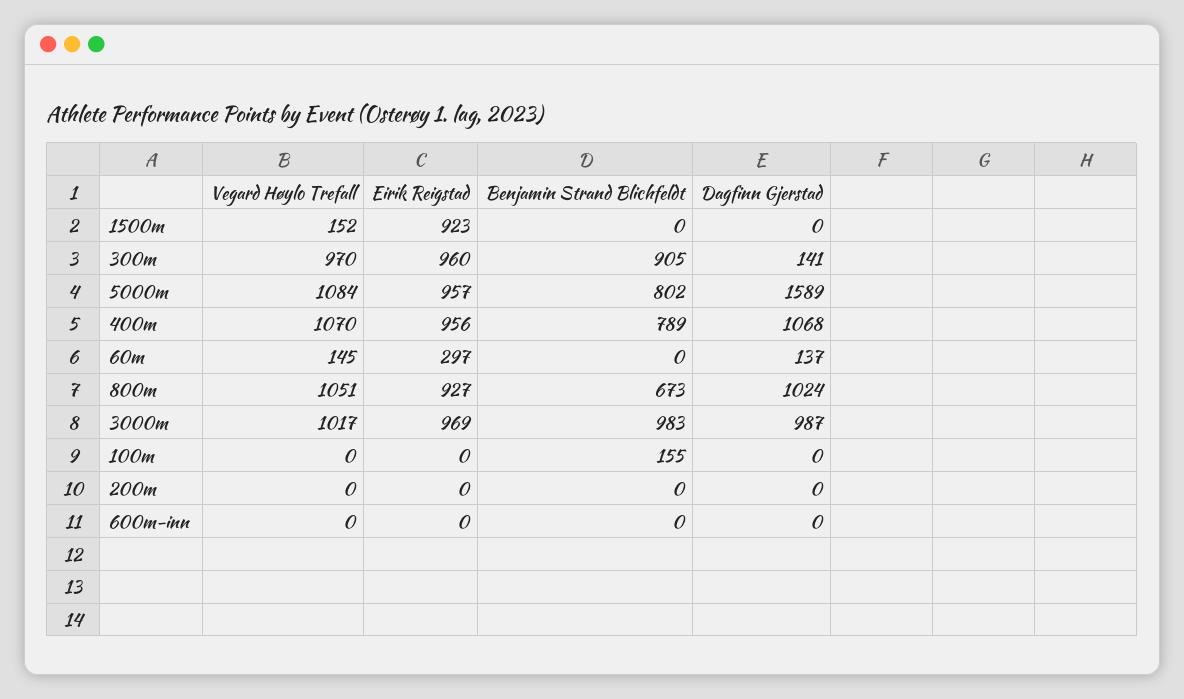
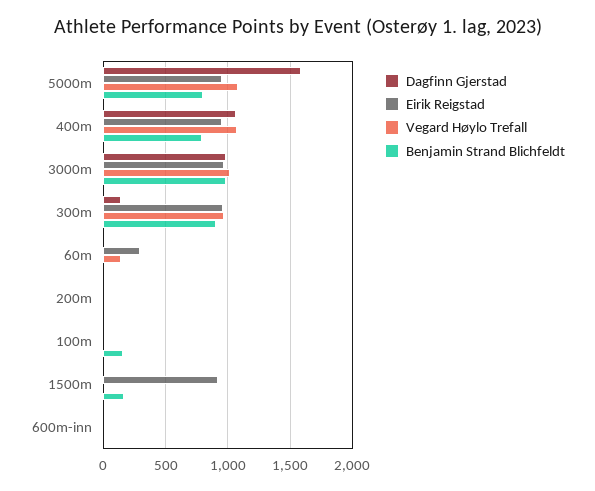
Vegard Høylo Trefall, 1500m: 152 -> 0
Benjamin Strand Blichfeldt, 1500m: 0 -> 150
Dagfinn Gjerstad, 60m: 137 -> 0
Vegard Høylo Trefall, 800m: 1051 -> none
Eirik Reigstad, 800m: 927 -> none
Benjamin Strand Blichfeldt, 800m: 673 -> none
Dagfinn Gjerstad, 800m: 1024 -> none

